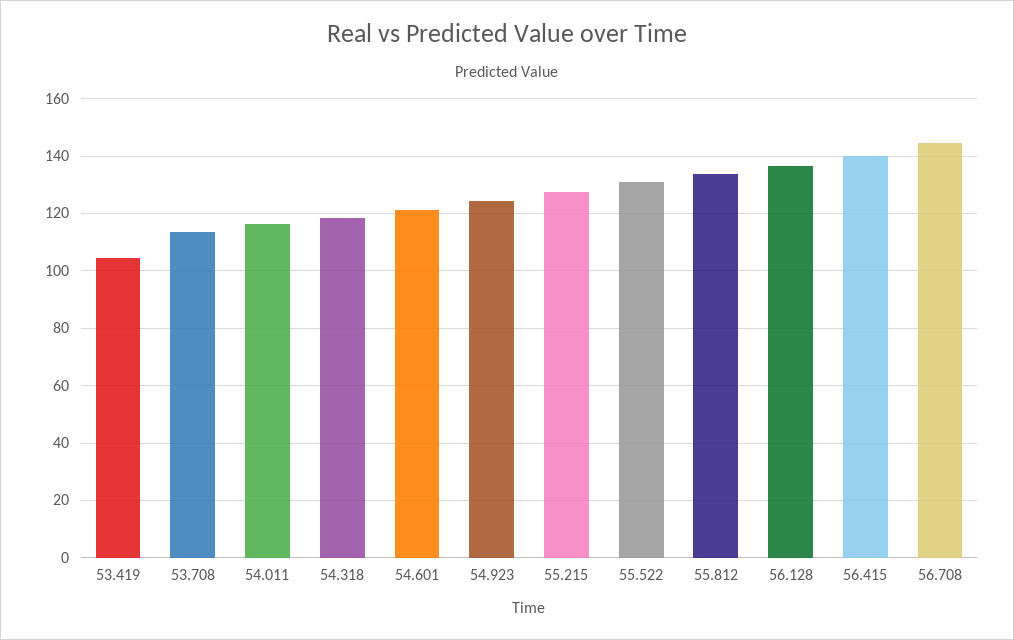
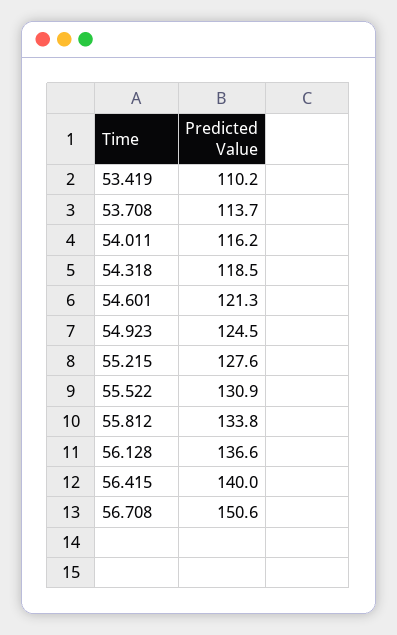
53.419: 105 -> 110.2
56.708: 145 -> 150.6

